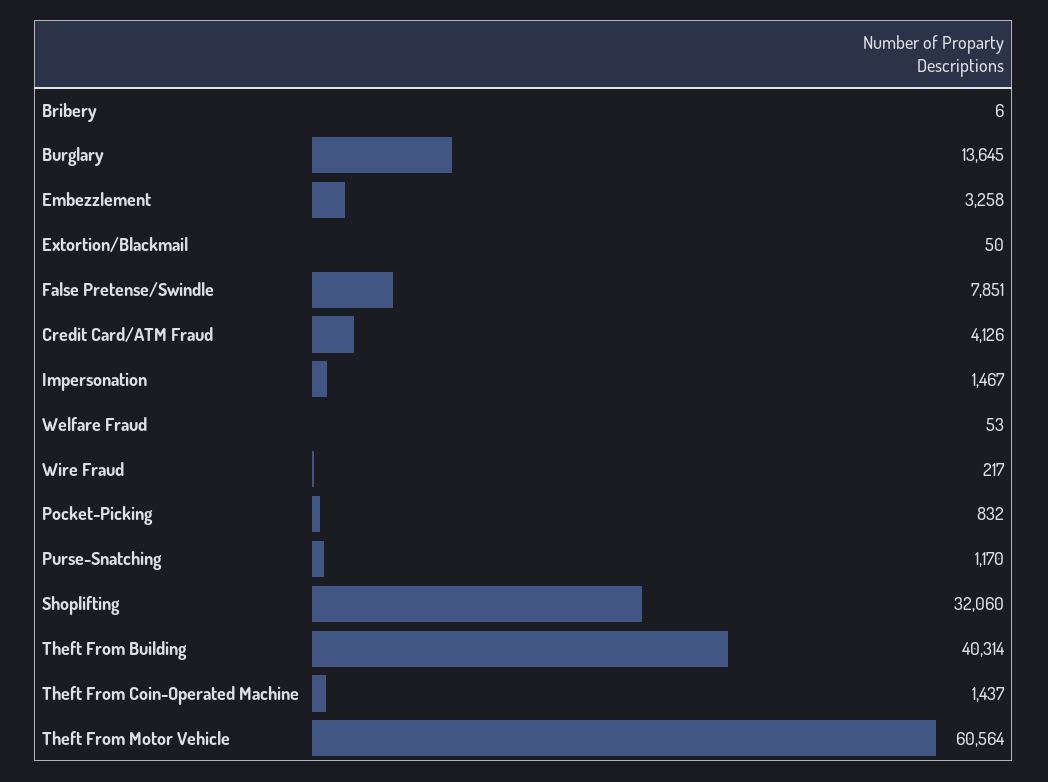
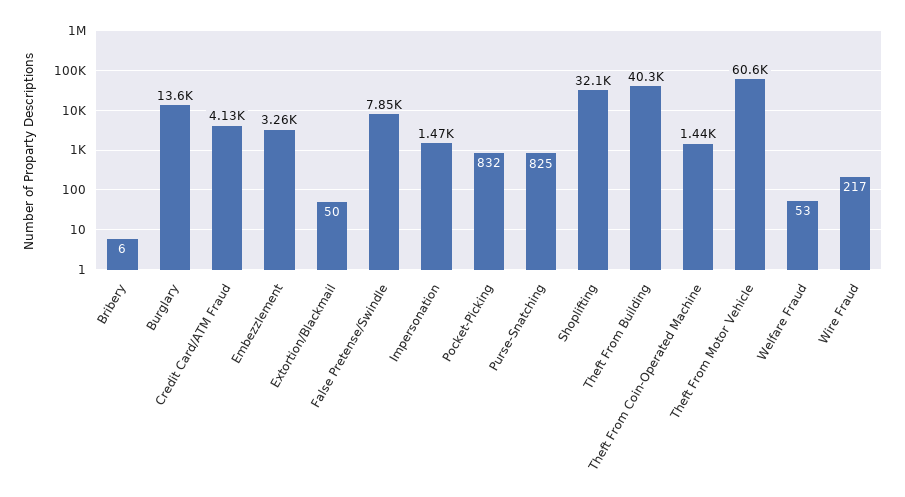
Purse-Snatching: 1170 -> 825

